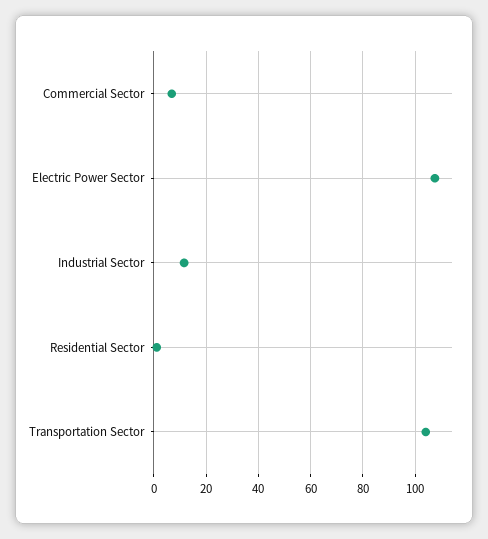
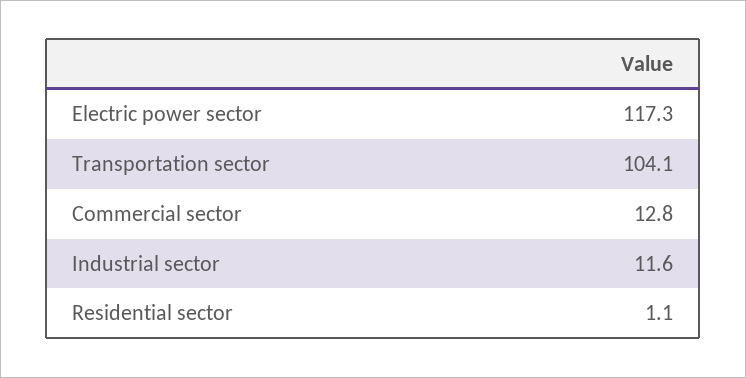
Commercial Sector: 7.5 -> 12.8
Electric Power Sector: 107.5 -> 117.3

